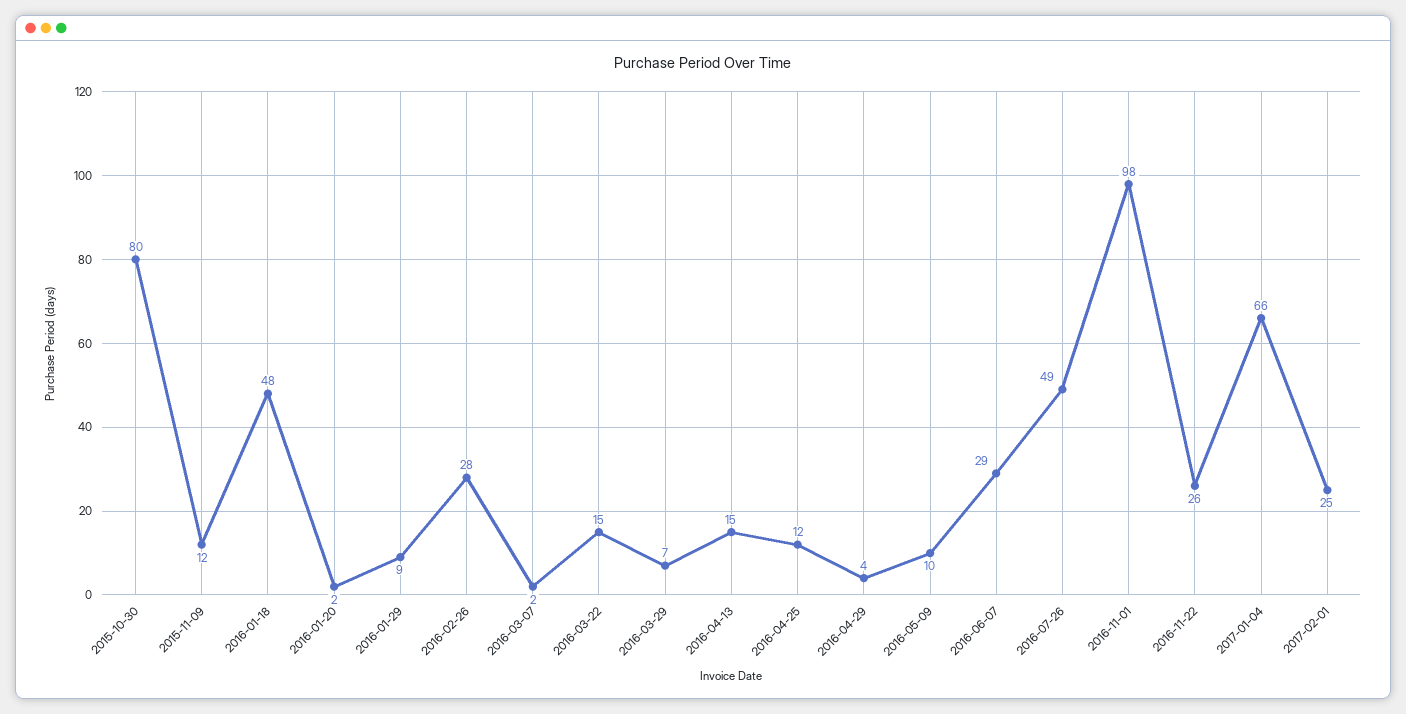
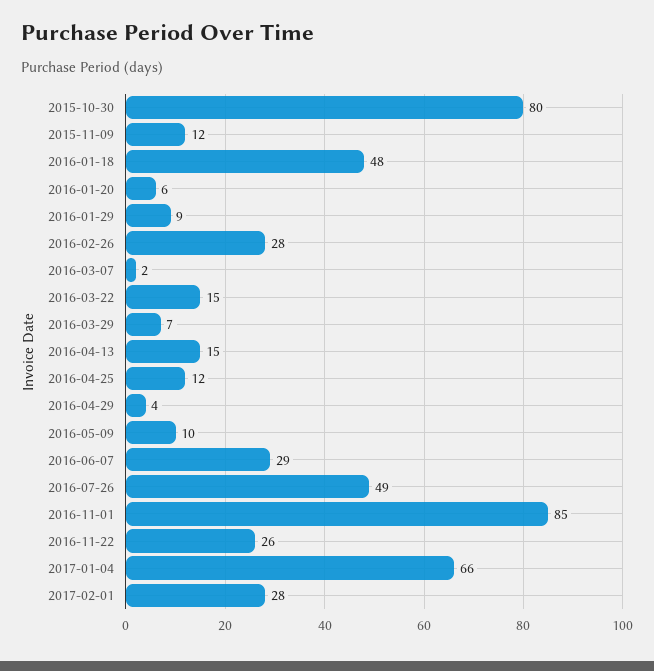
2016-01-20: 2 -> 6
2016-11-01: 98 -> 85
2017-02-01: 25 -> 28

